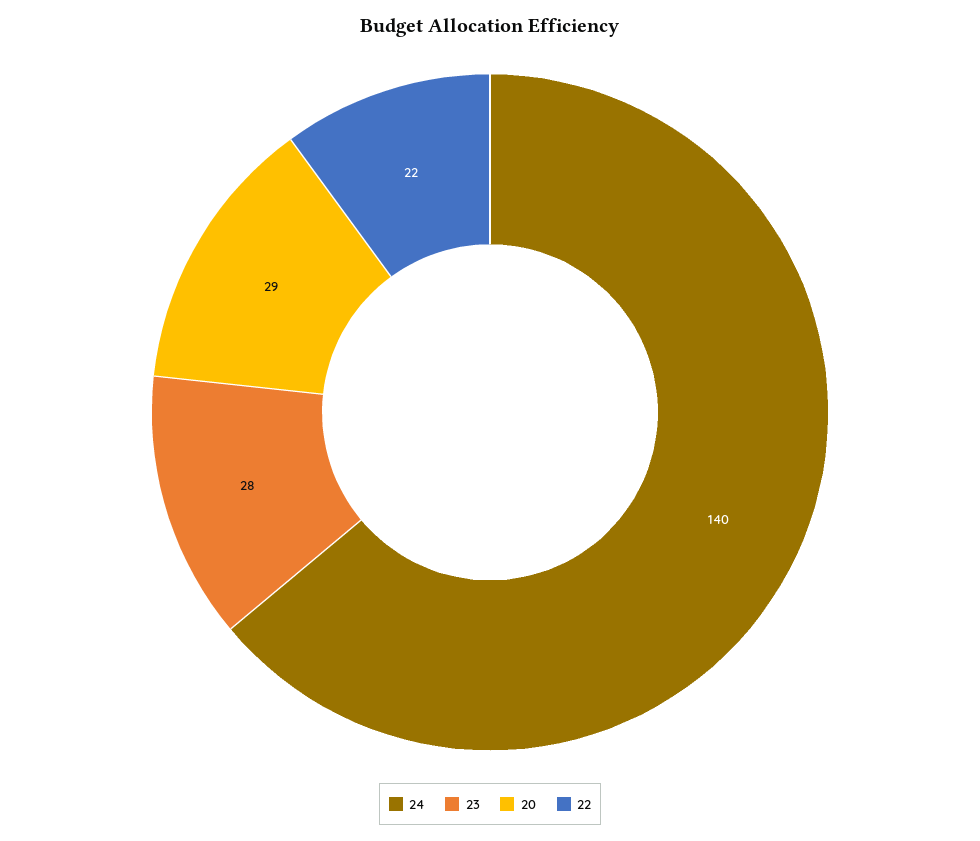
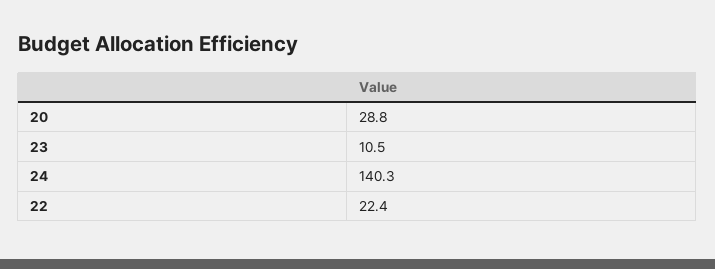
23: 28 -> 10.5

